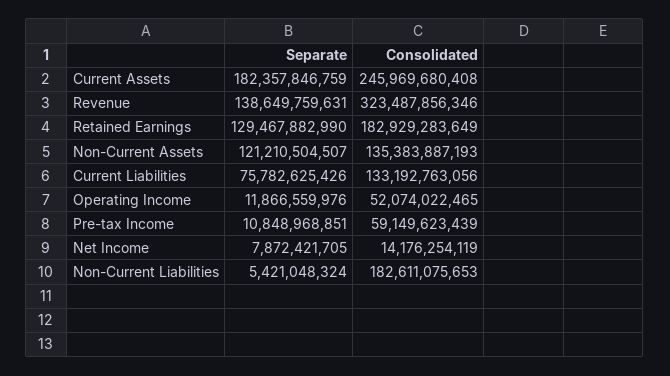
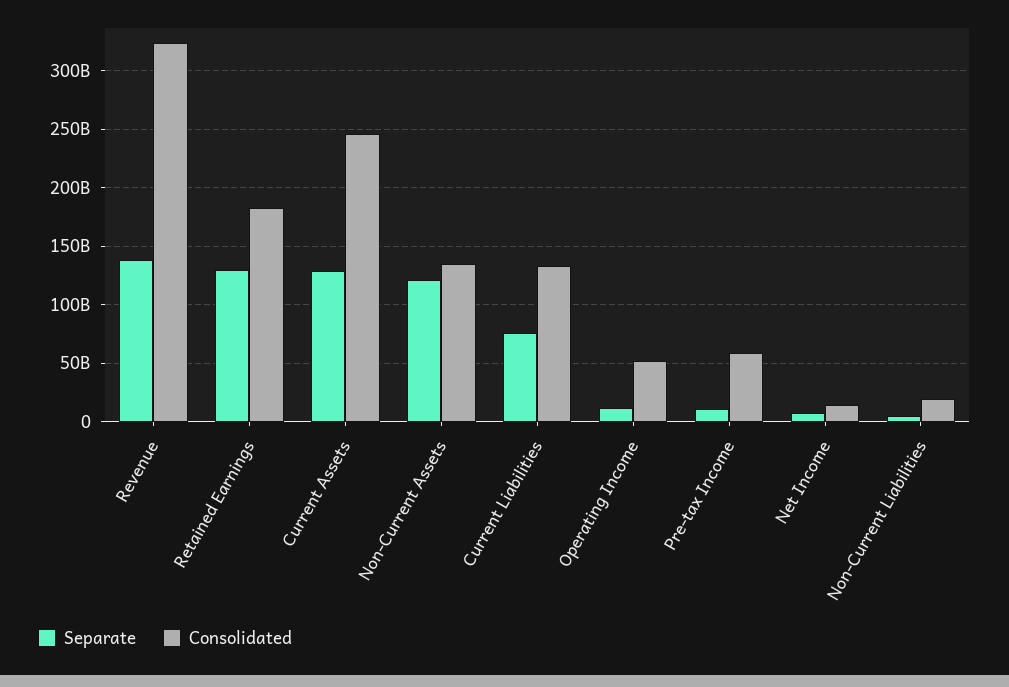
Separate, Current Assets: 182357846759 -> 130000000000
Consolidated, Non-Current Liabilities: 182611075653 -> 20000000000

